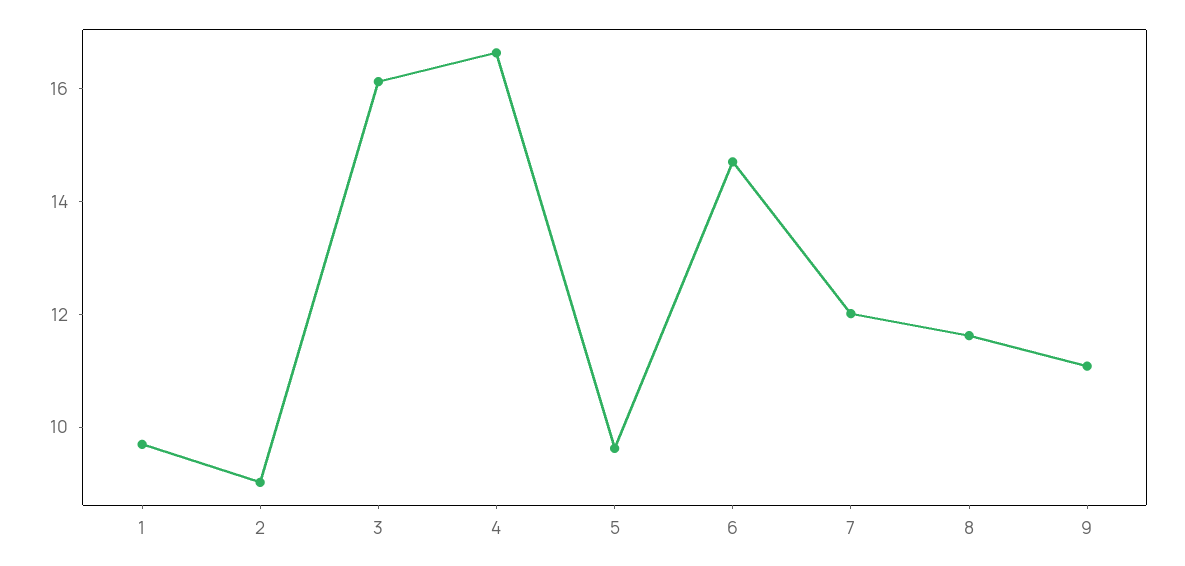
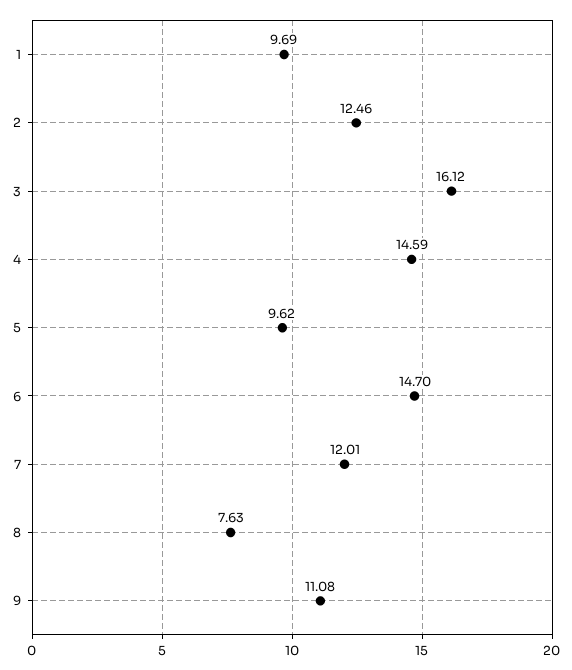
2: 9 -> 12.46
4: 16.5 -> 14.59
8: 11.5 -> 7.63

